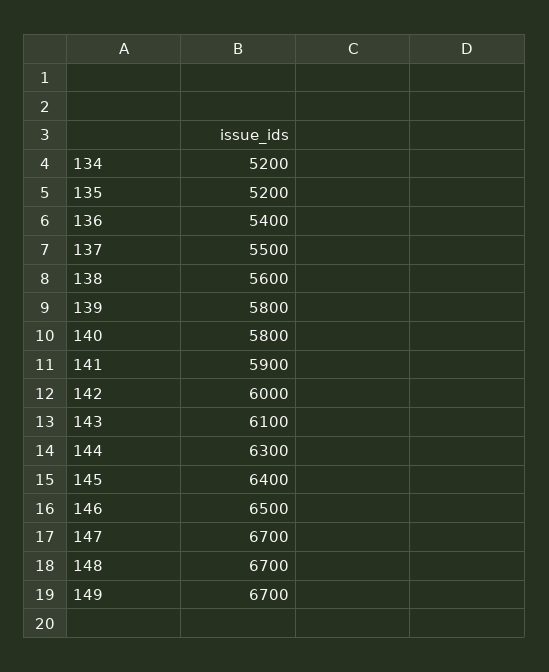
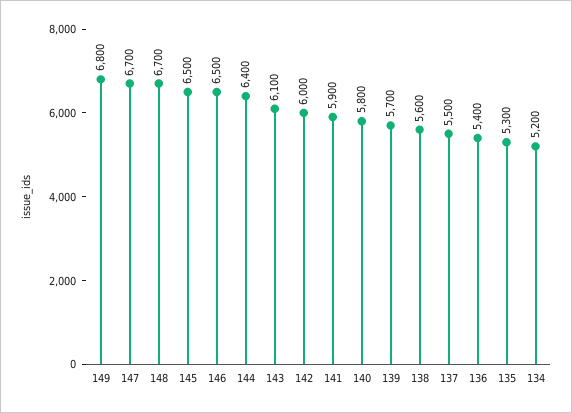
135: 5200 -> 5300
139: 5800 -> 5700
144: 6300 -> 6400
145: 6400 -> 6500
149: 6700 -> 6800

